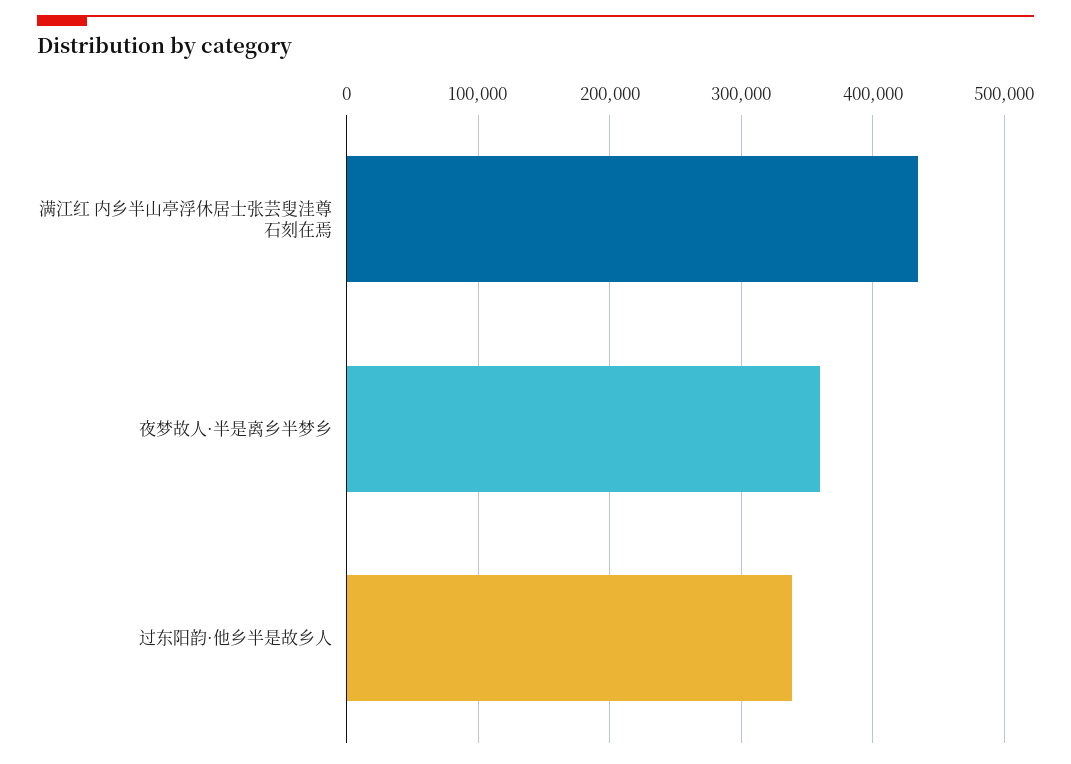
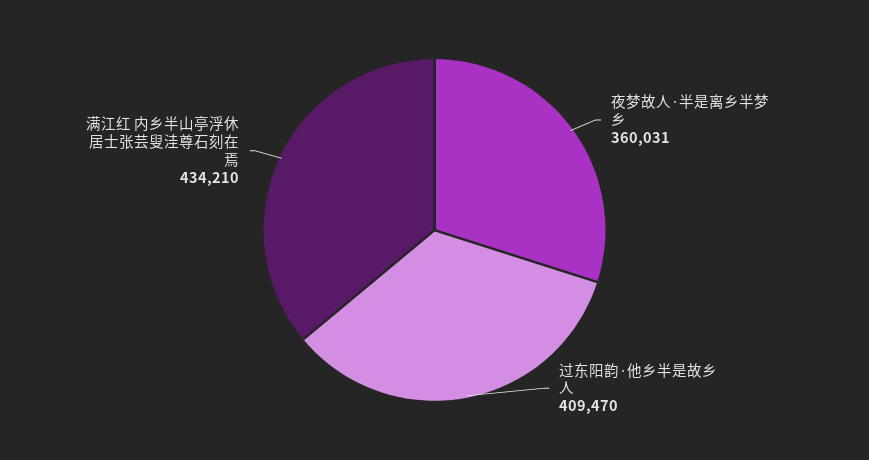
过东阳韵·他乡半是故乡人: 340000 -> 409470

